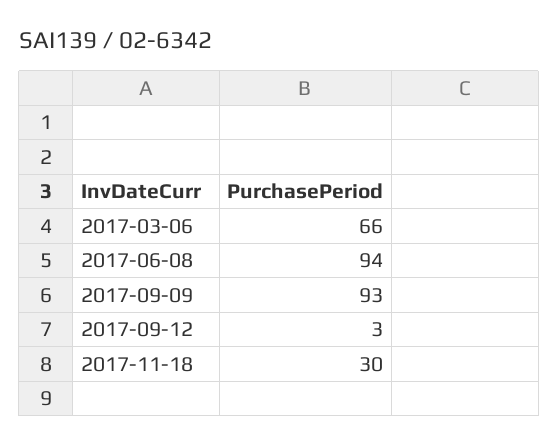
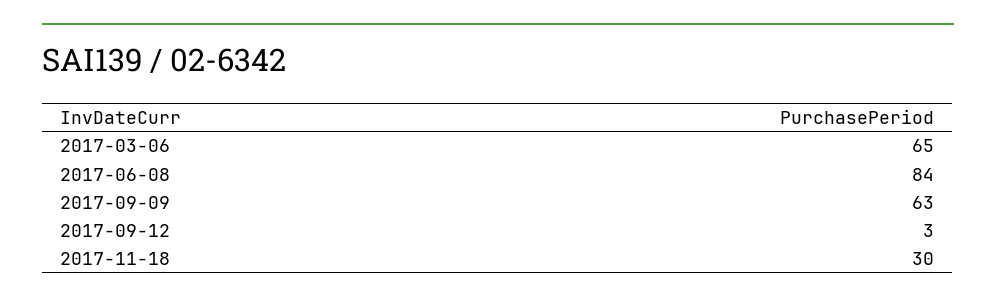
2017-03-06: 66 -> 65
2017-06-08: 94 -> 84
2017-09-09: 93 -> 63

